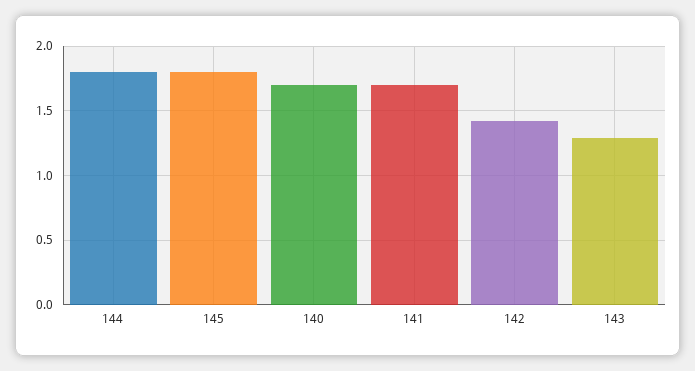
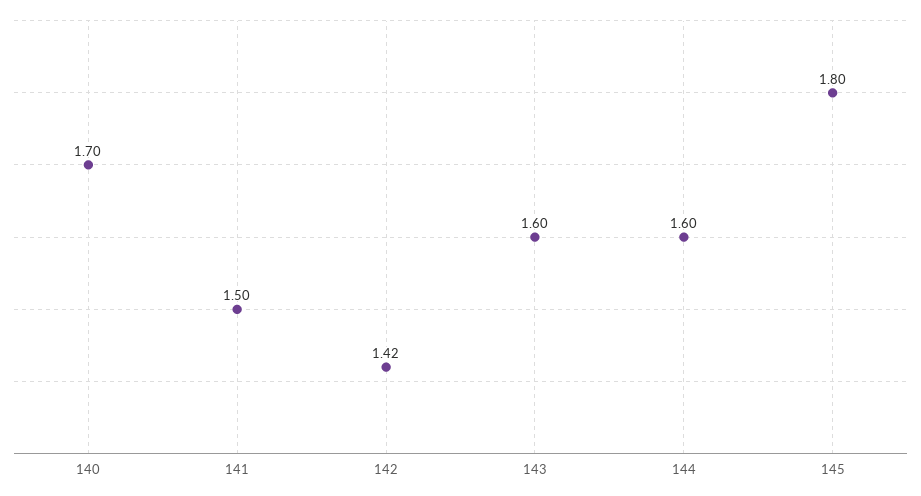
144: 1.8 -> 1.6
141: 1.7 -> 1.5
143: 1.3 -> 1.6

